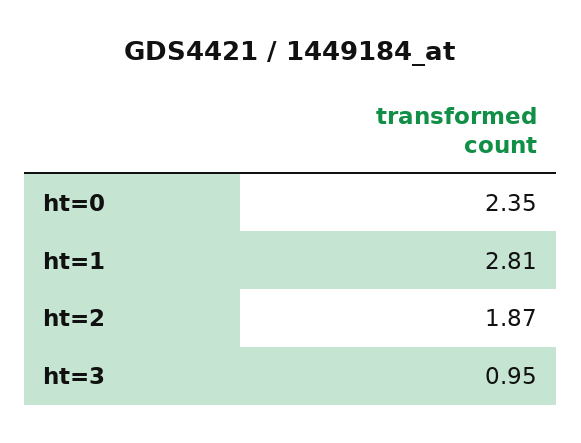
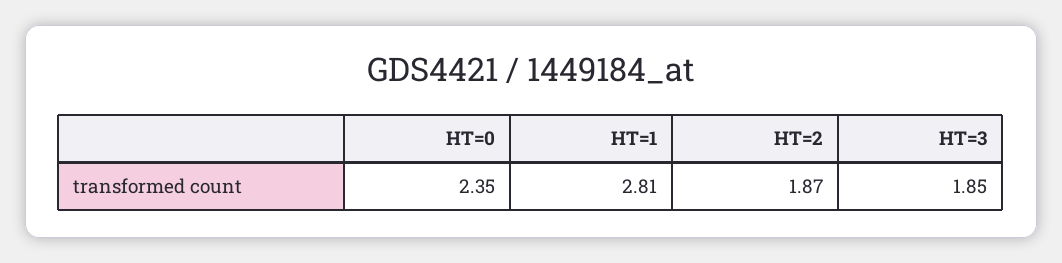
ht=3: 0.95 -> 1.85

